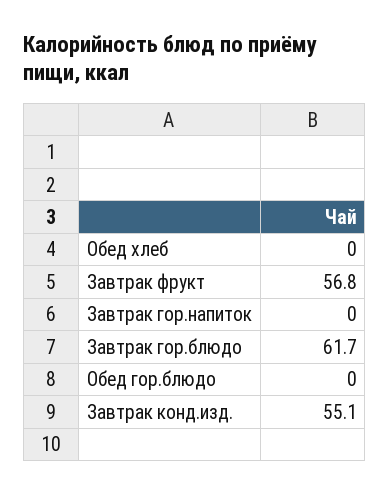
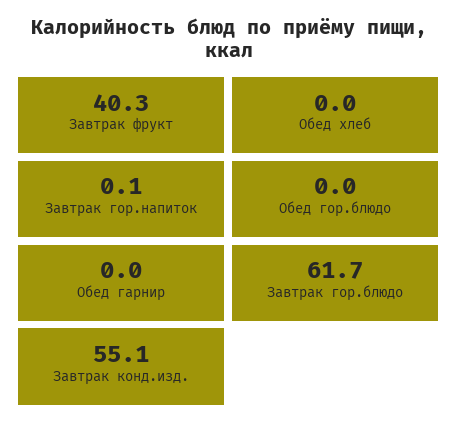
Завтрак фрукт: 56.8 -> 40.3
Завтрак гор.напиток: 0 -> 0.1
Обед гарнир: none -> 0

